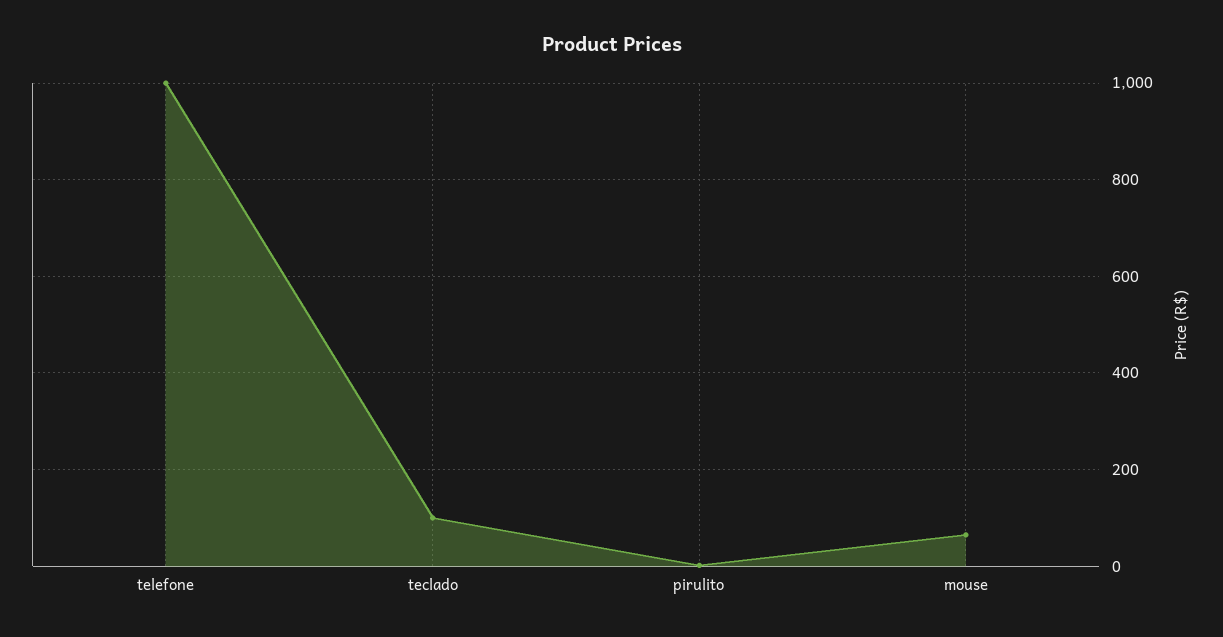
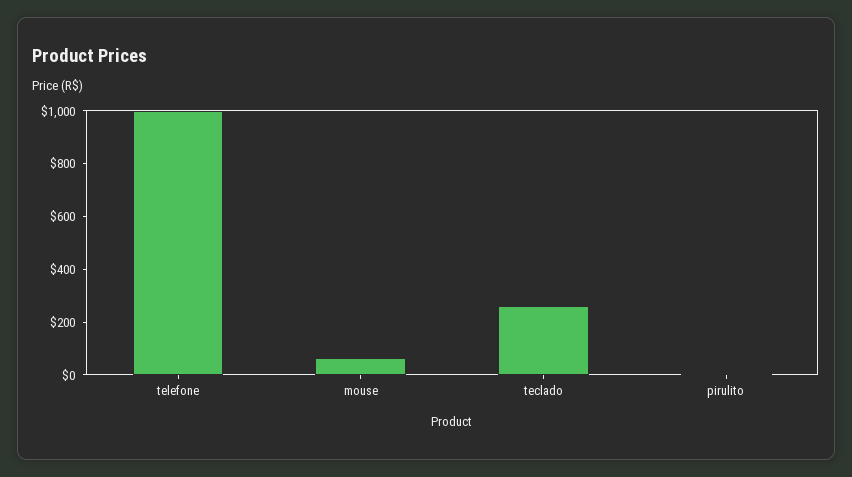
teclado: 100 -> 250

